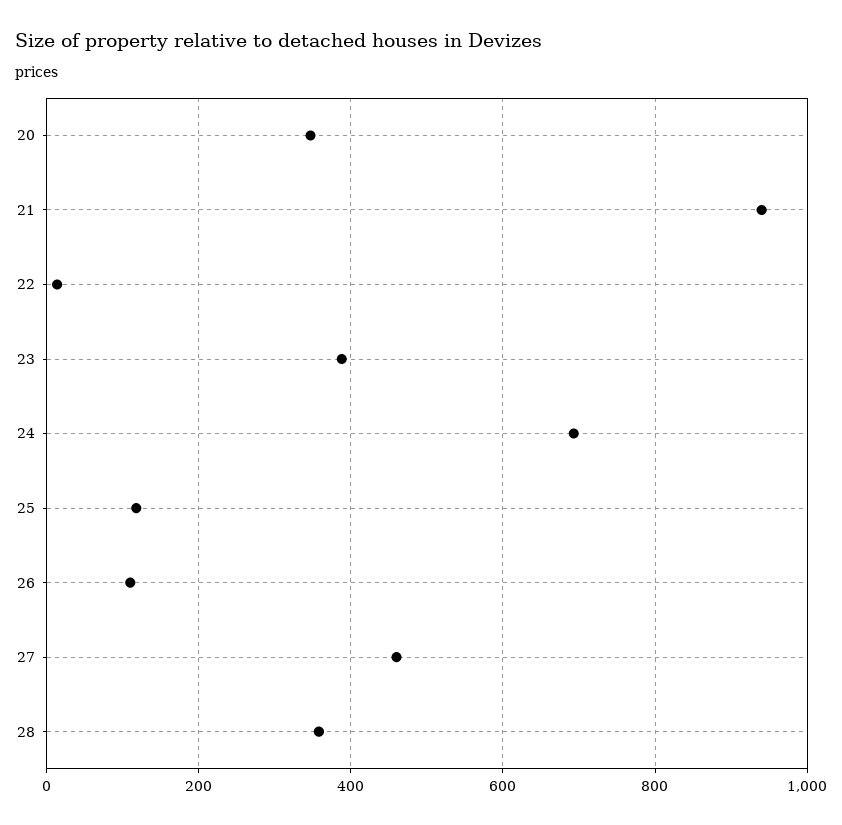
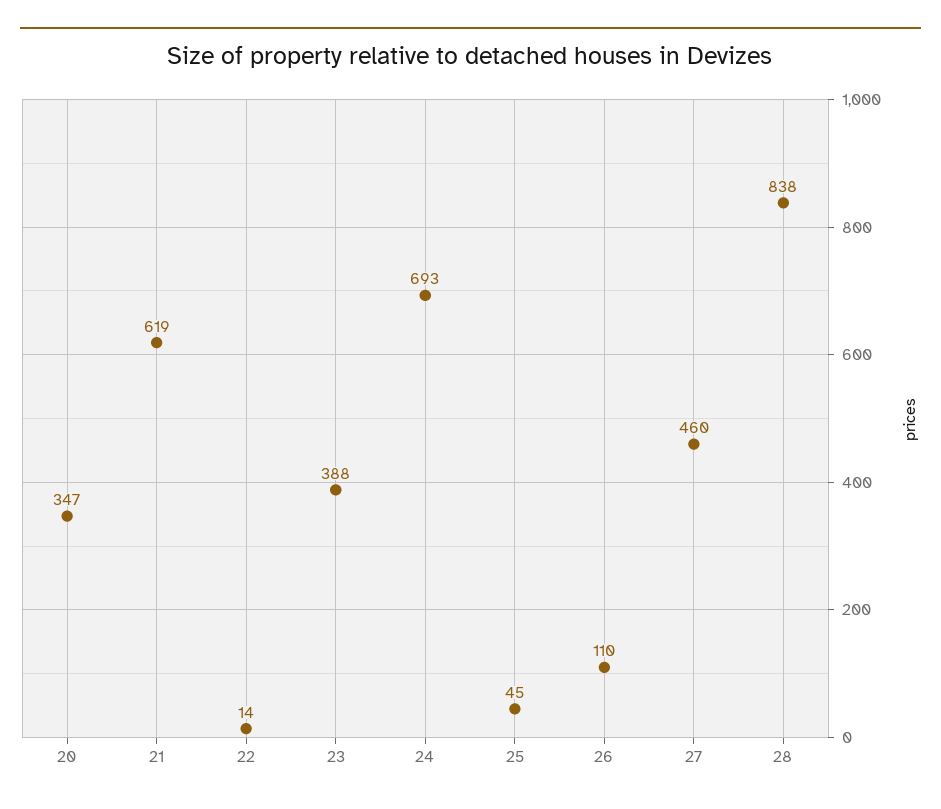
21: 940 -> 619
25: 120 -> 45
28: 360 -> 838

